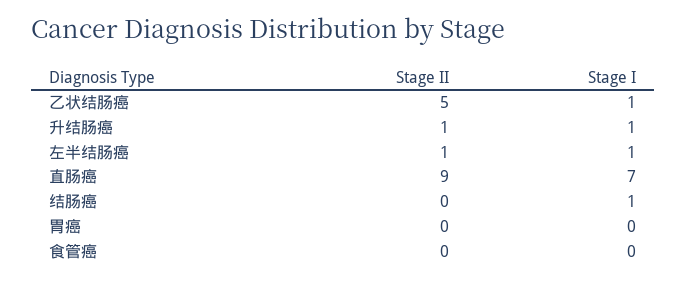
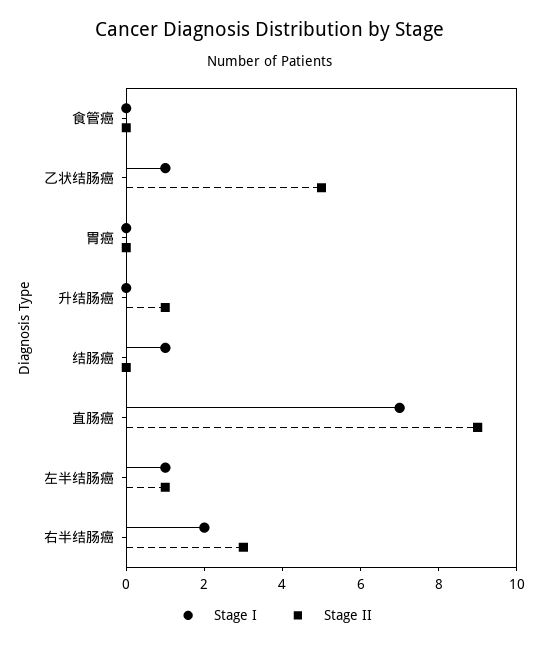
Stage I, 升结肠癌: 1 -> 0
Stage I, 右半结肠癌: none -> 2
Stage II, 右半结肠癌: none -> 3

